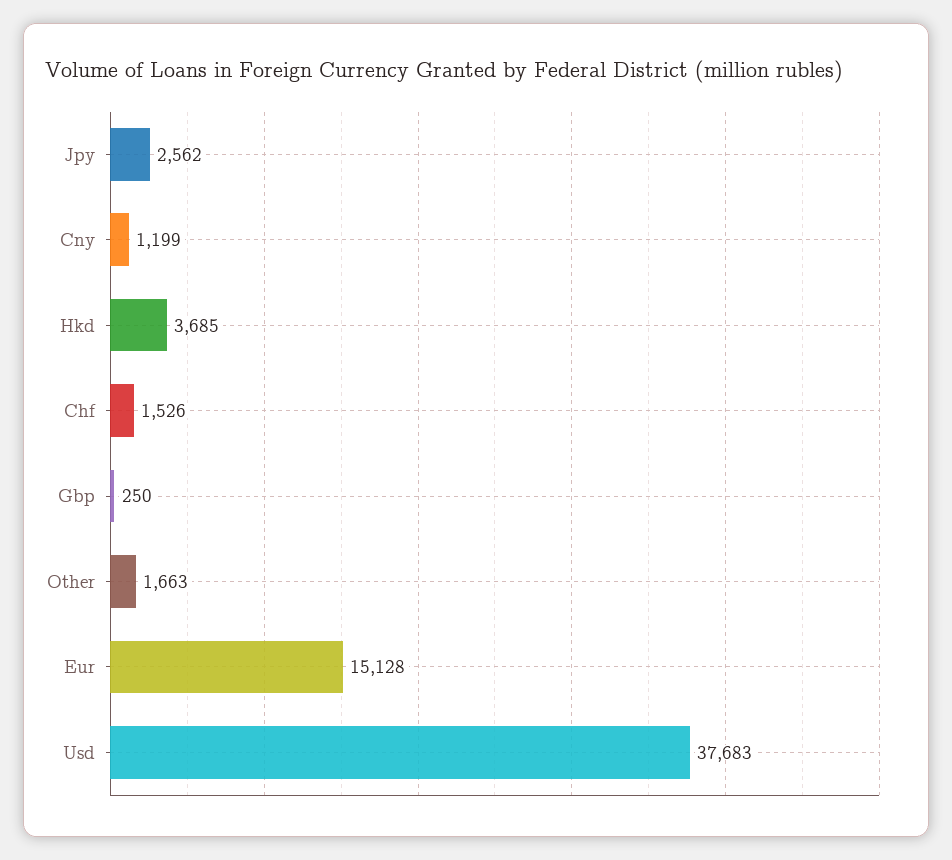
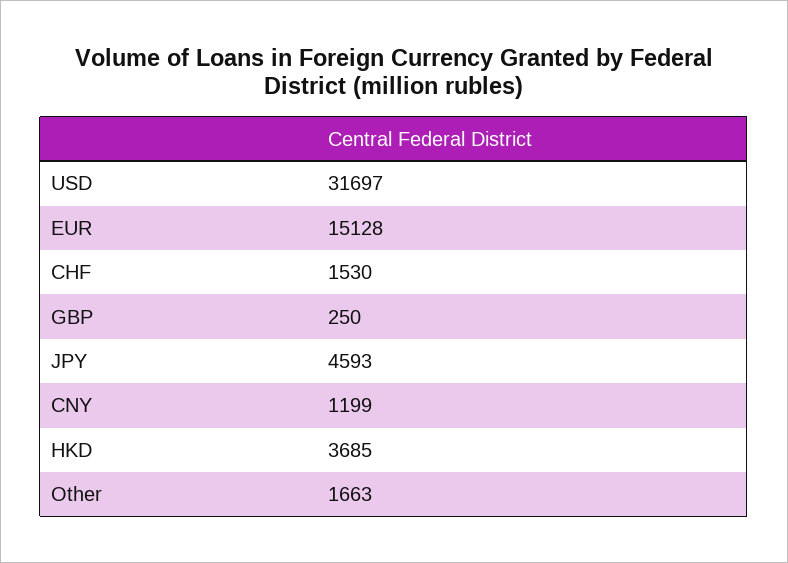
Jpy: 2562 -> 4593
Chf: 1526 -> 1530
Usd: 37683 -> 31697

